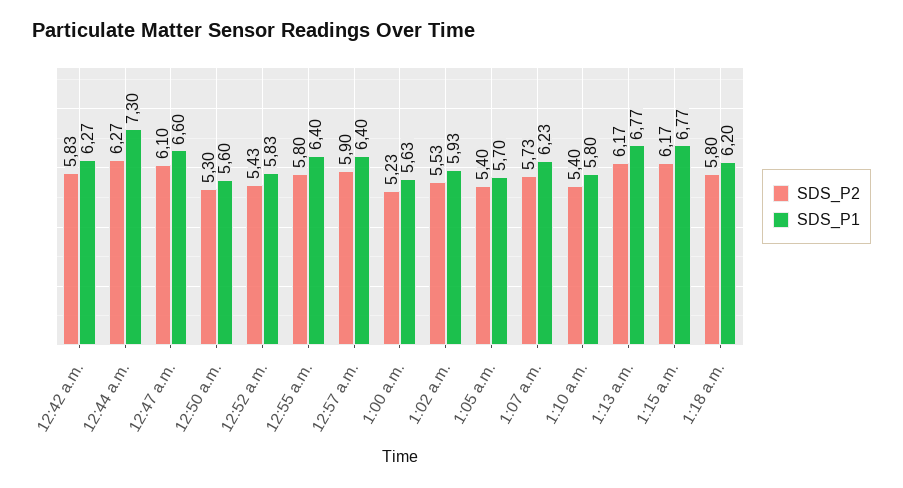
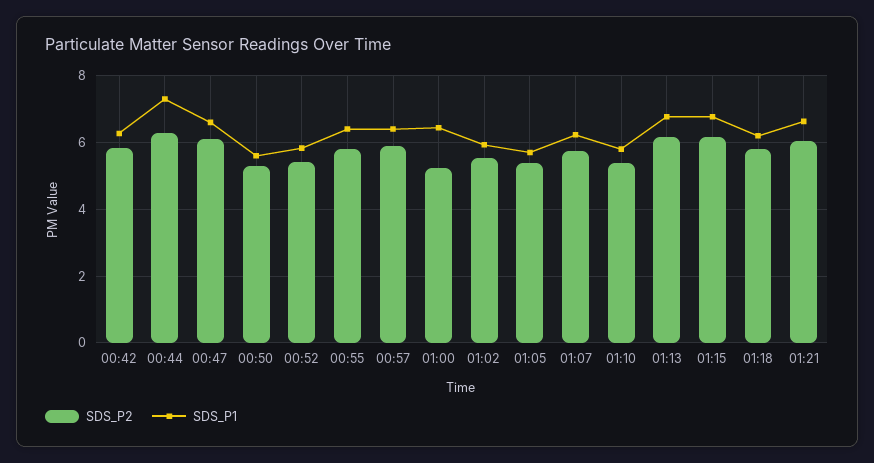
SDS_P1, 1:00 a.m.: 5.63 -> 6.4
SDS_P2, 01:21: none -> 6
SDS_P1, 01:21: none -> 6.6

